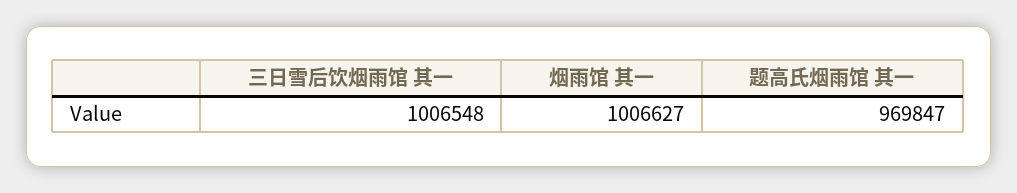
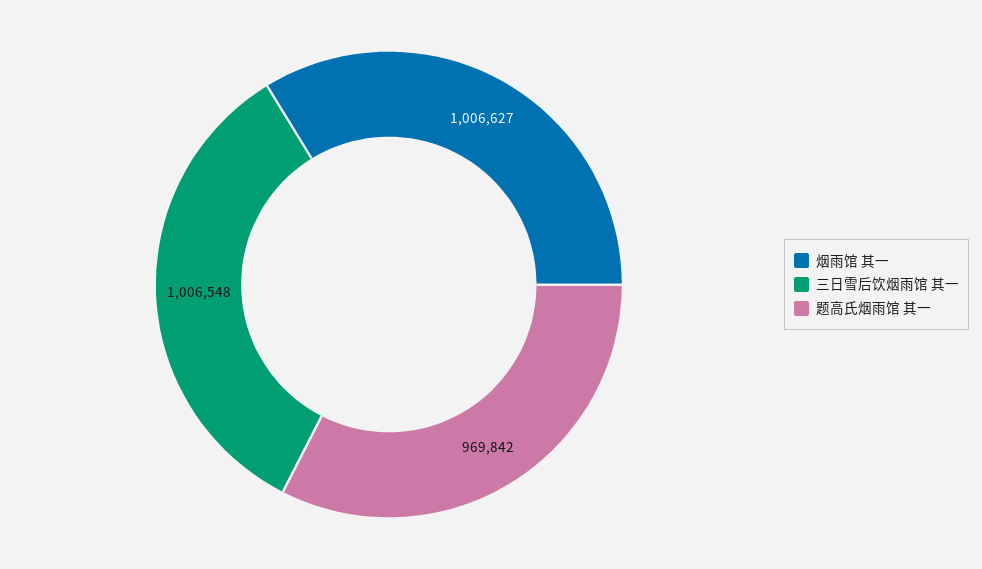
题高氏烟雨馆 其一: 969847 -> 969842

